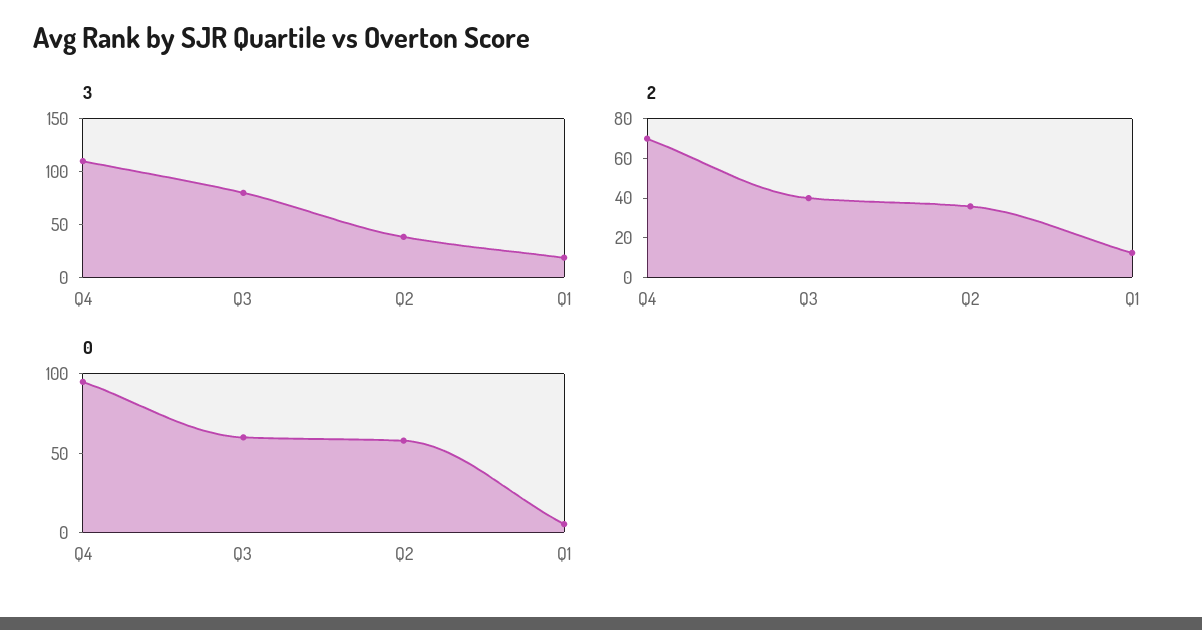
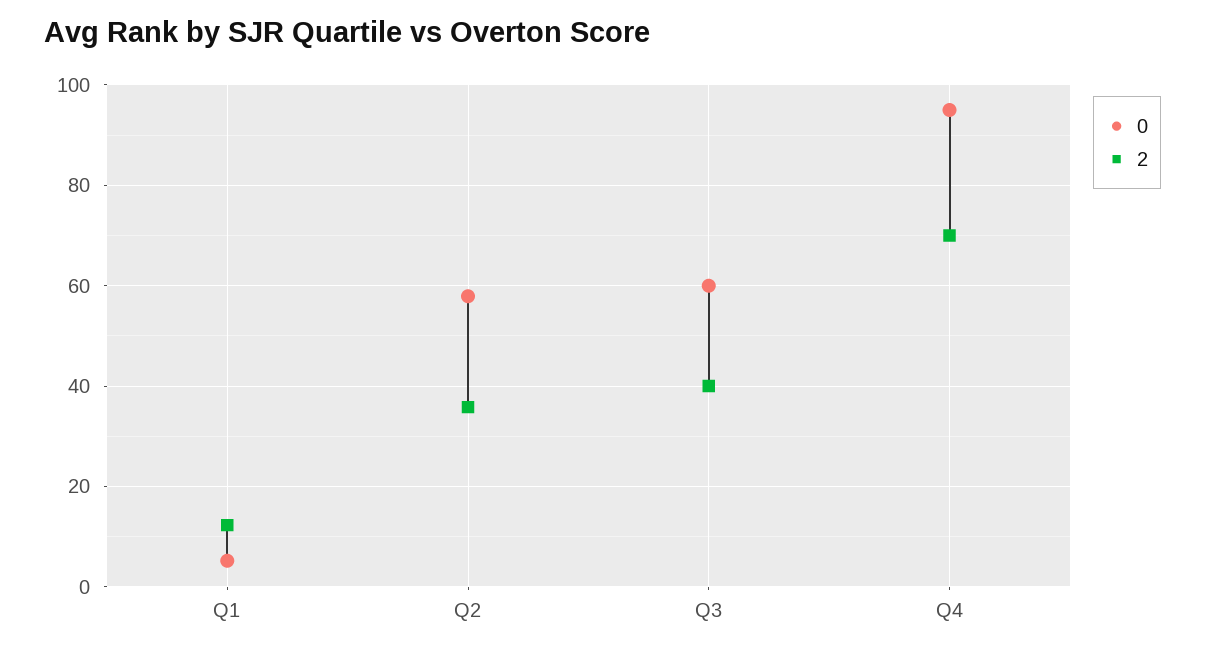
3, Q4: 110 -> none
3, Q3: 80 -> none
3, Q2: 40 -> none
3, Q1: 20 -> none

